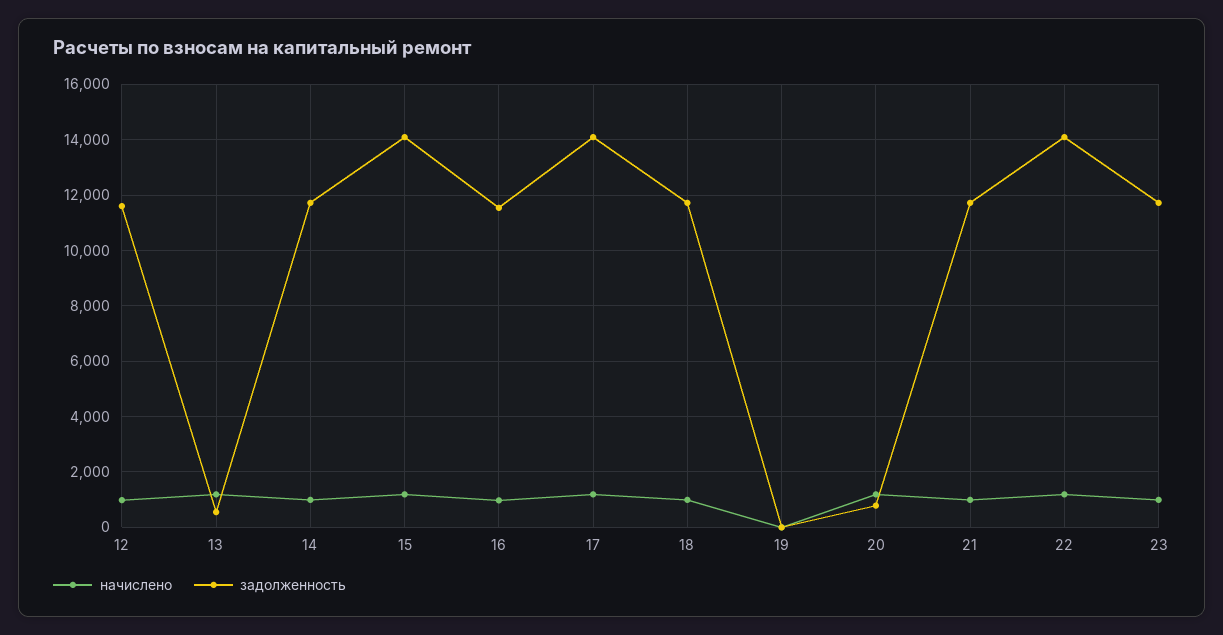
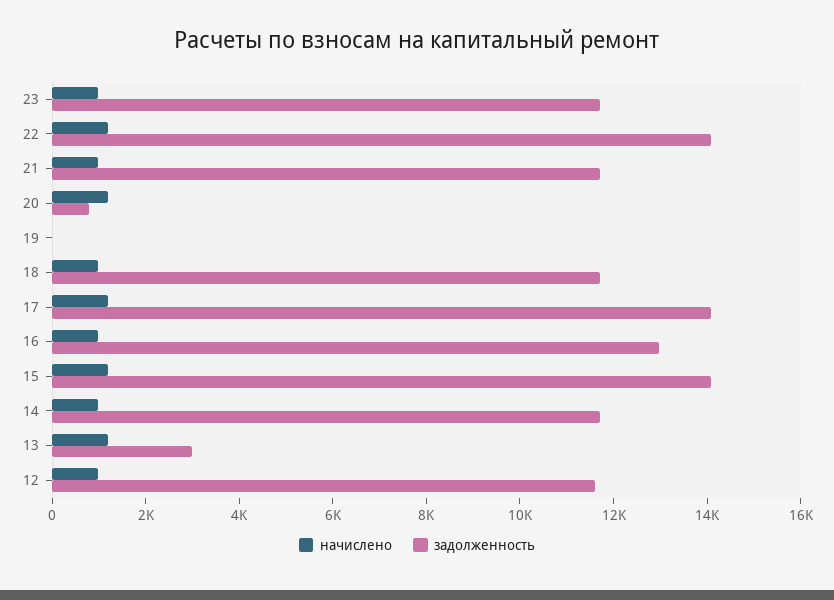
задолженность, 13: 500 -> 3000
задолженность, 16: 11500 -> 13000

